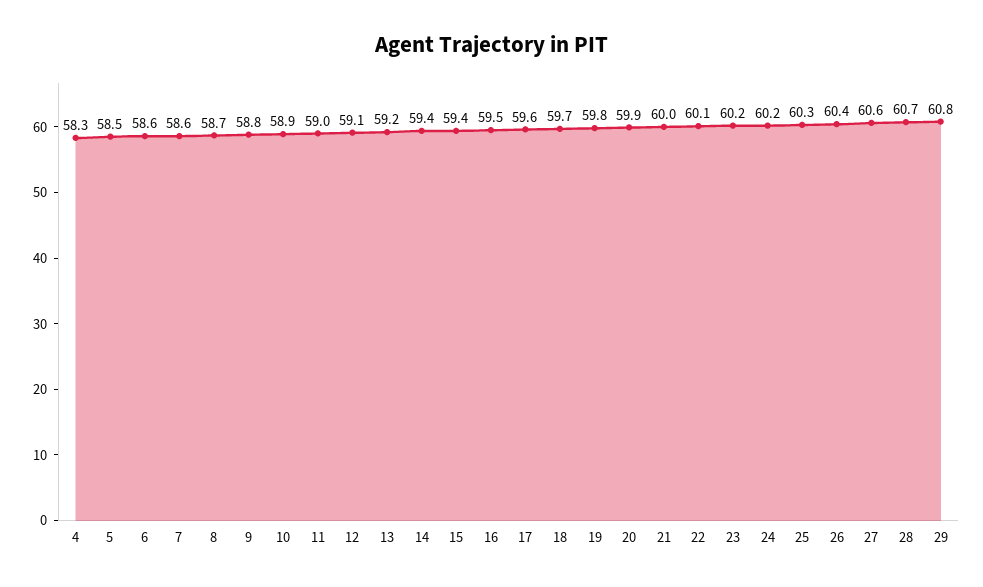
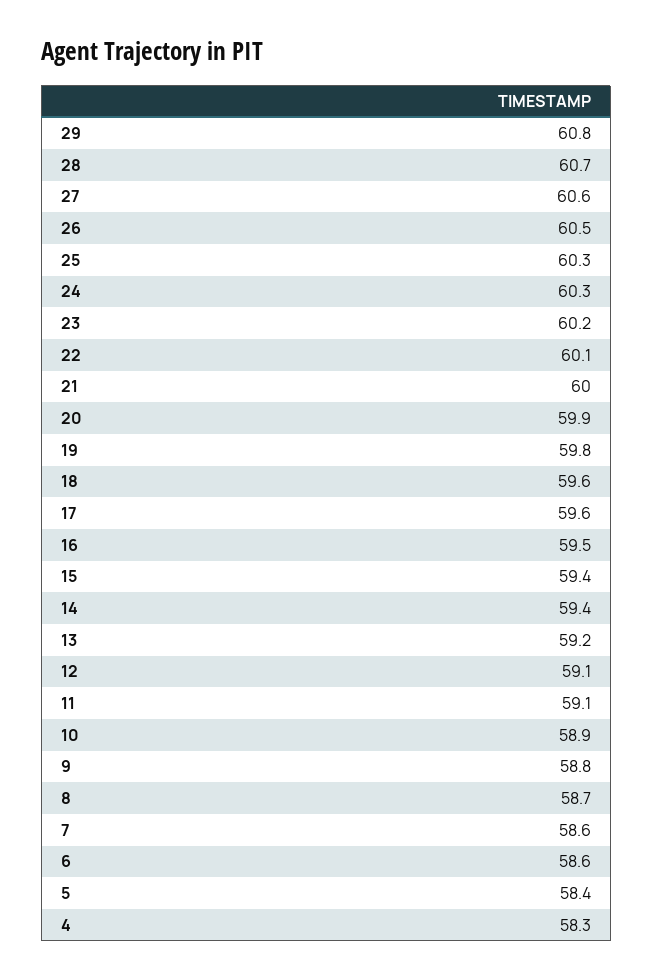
5: 58.5 -> 58.4
11: 59 -> 59.1
18: 59.7 -> 59.6
24: 60.2 -> 60.3
26: 60.4 -> 60.5

